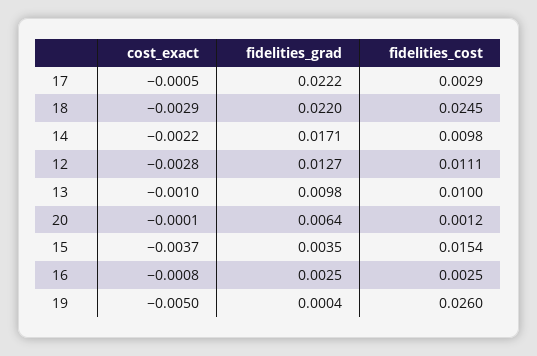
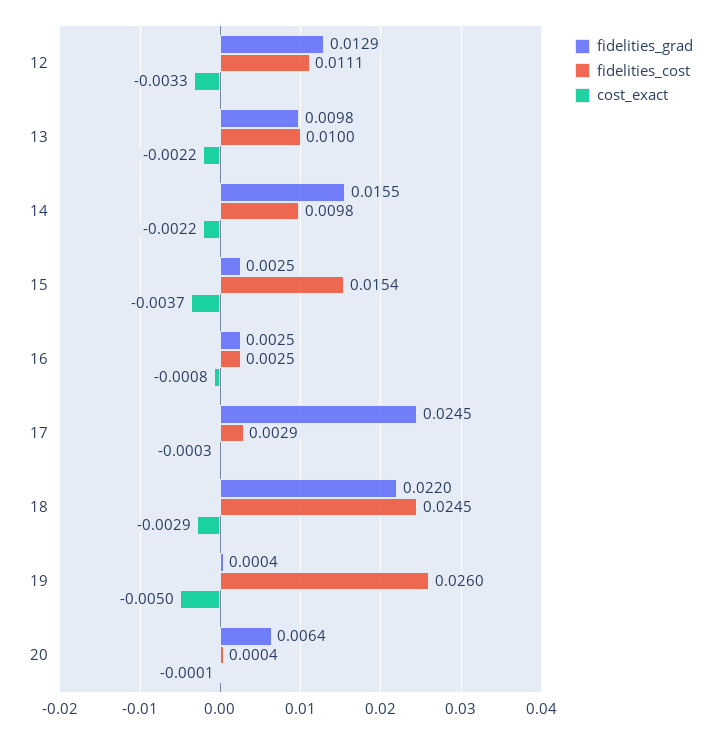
cost_exact, 17: -0.0005 -> -0.0003
fidelities_grad, 17: 0.0222 -> 0.0245
fidelities_grad, 14: 0.0171 -> 0.0155
cost_exact, 12: -0.0028 -> -0.0033
fidelities_grad, 12: 0.0127 -> 0.0129
cost_exact, 13: -0.001 -> -0.0022
fidelities_cost, 20: 0.0012 -> 0.0004
fidelities_grad, 15: 0.0035 -> 0.0025

